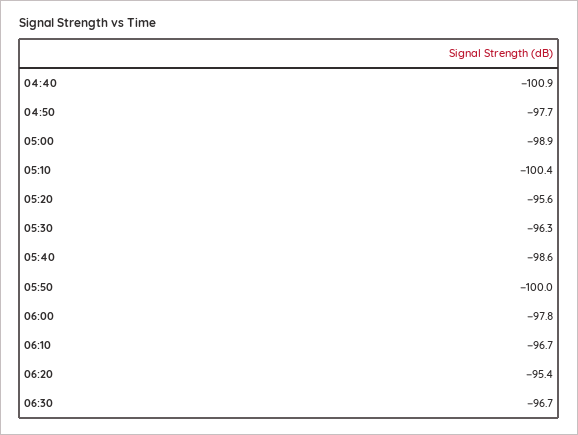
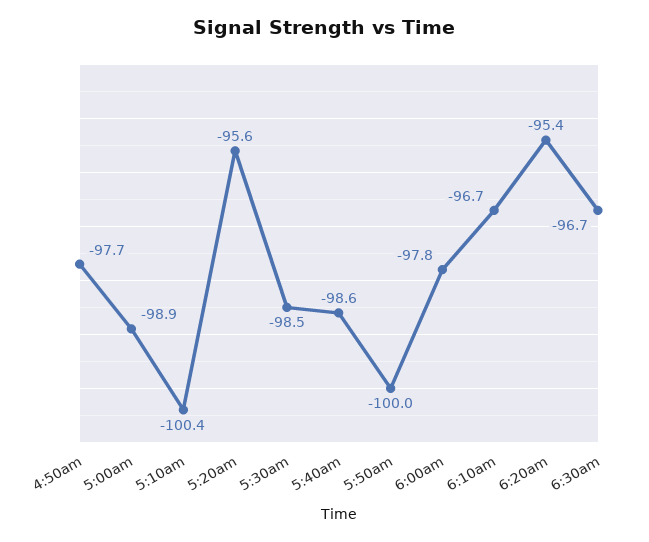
04:40: -100.9 -> none
05:30: -96.3 -> -98.5

